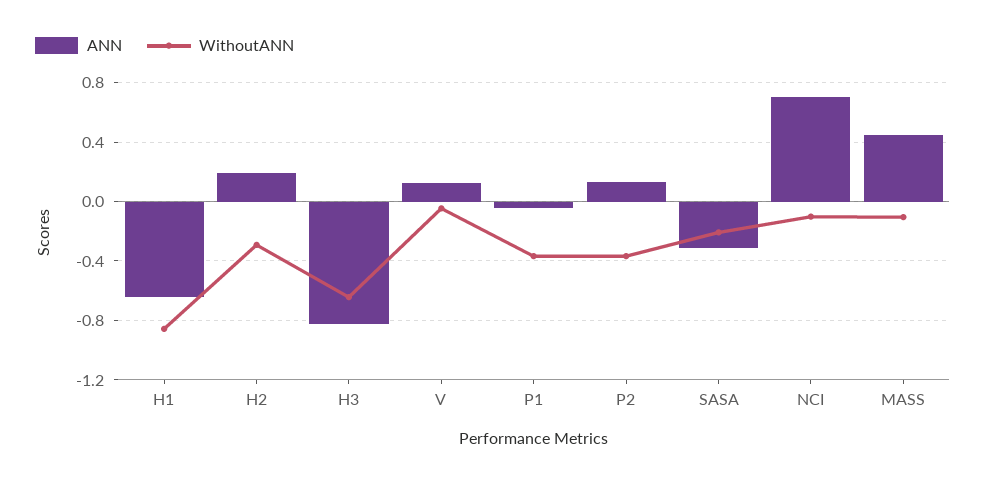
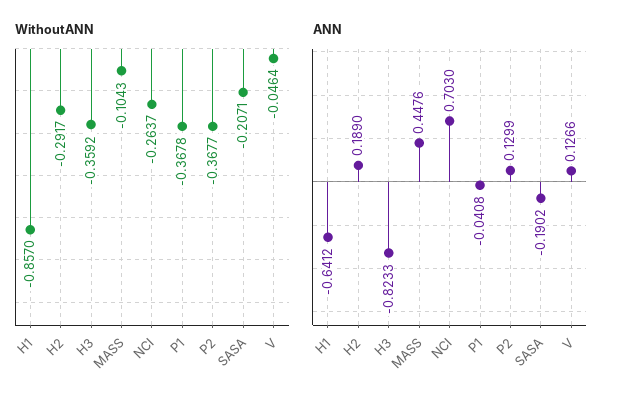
WithoutANN, H3: -0.65 -> -0.3592
ANN, SASA: -0.3 -> -0.1902
WithoutANN, NCI: -0.1 -> -0.2637

